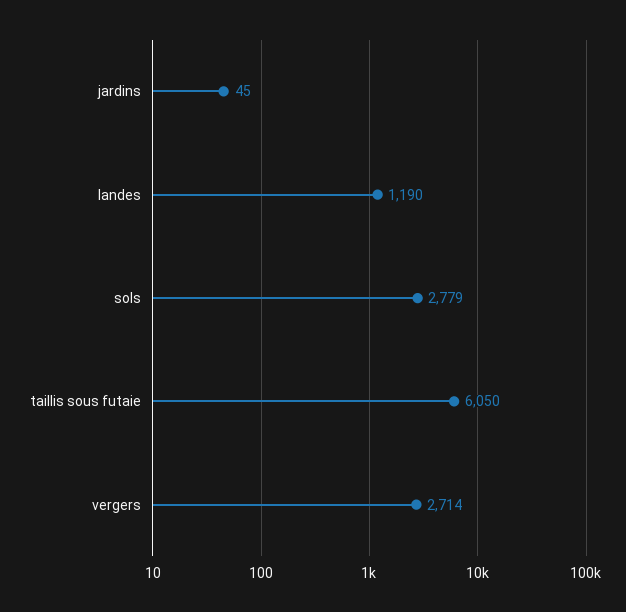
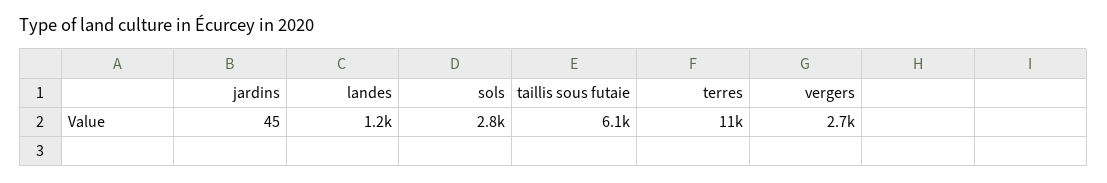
terres: none -> 11000

